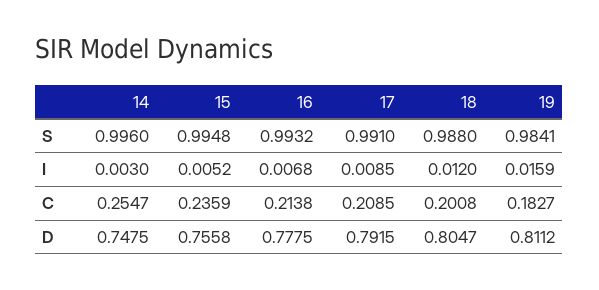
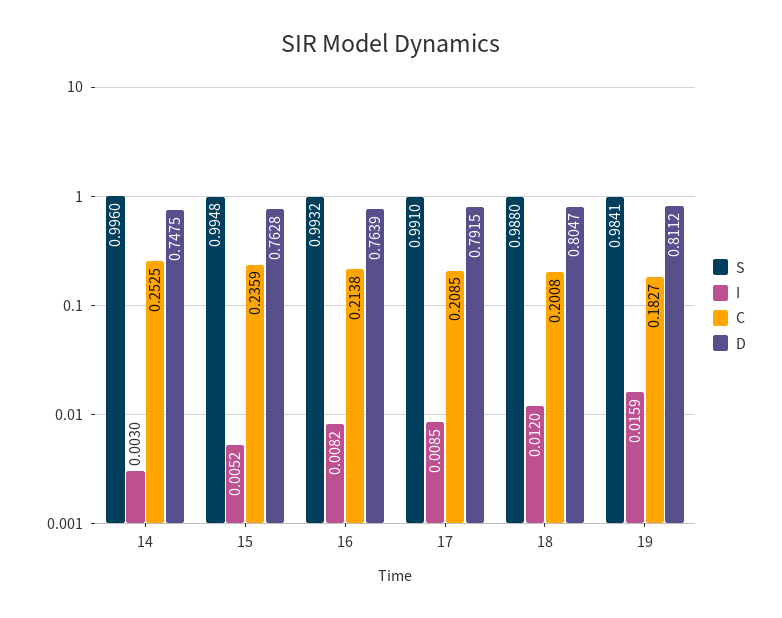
I, 16: 0.0068 -> 0.0082
C, 14: 0.2547 -> 0.2525
D, 15: 0.7558 -> 0.7628
D, 16: 0.7775 -> 0.7639

